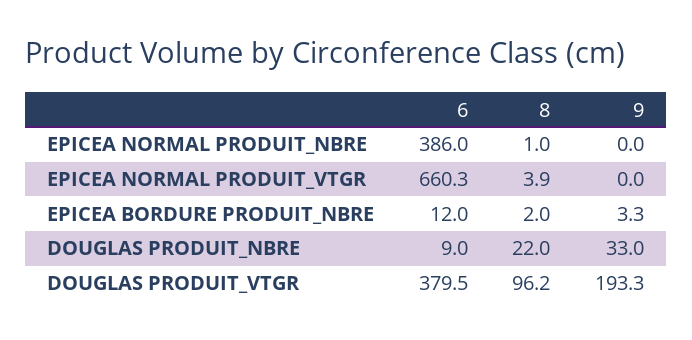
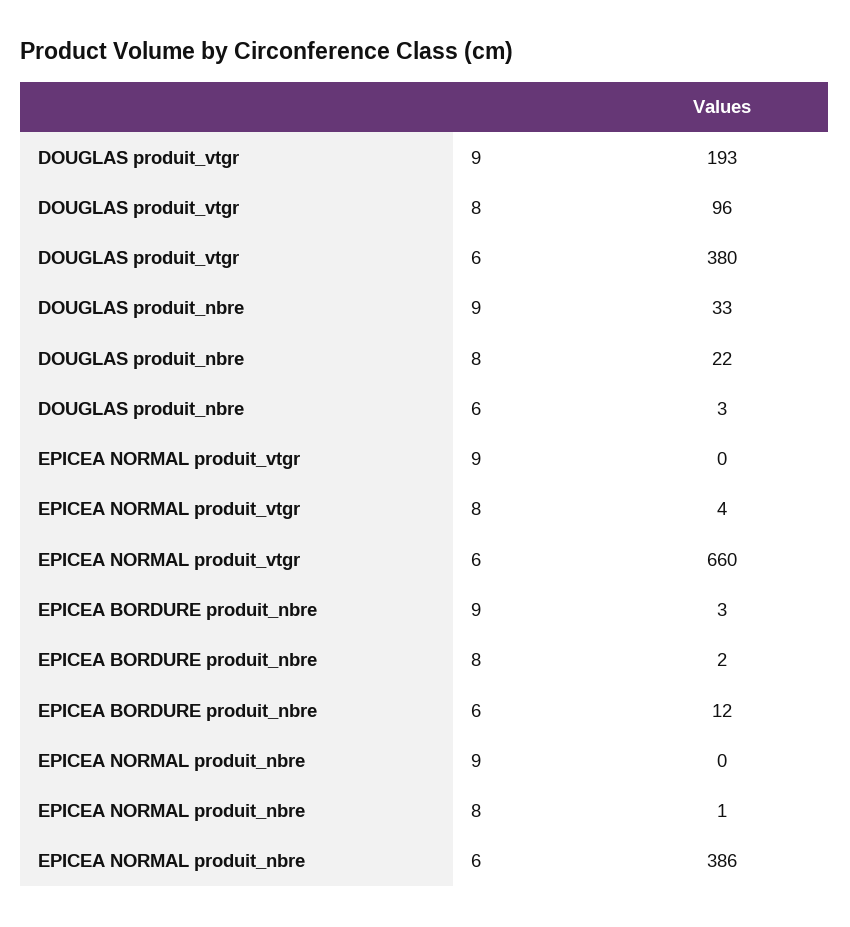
6, DOUGLAS PRODUIT_NBRE: 9 -> 3

